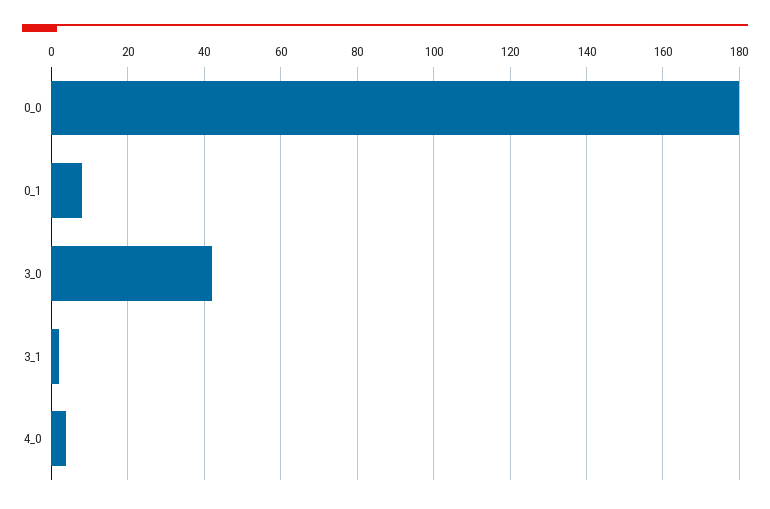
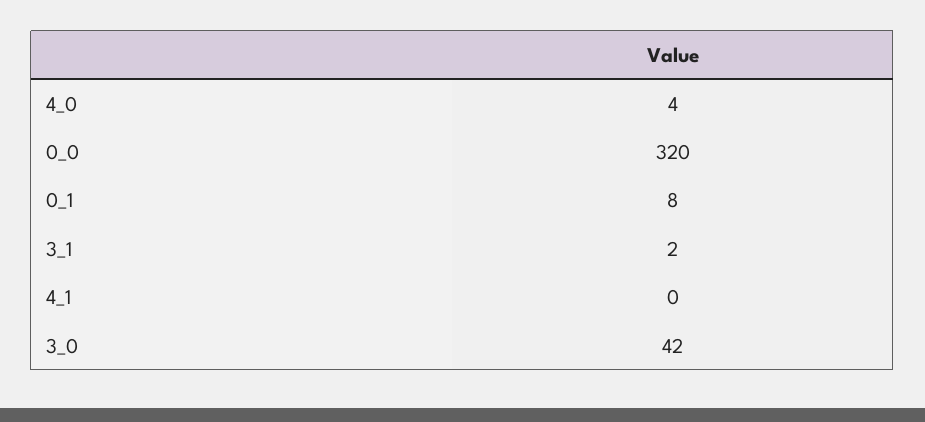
0_0: 180 -> 320
4_1: none -> 0

